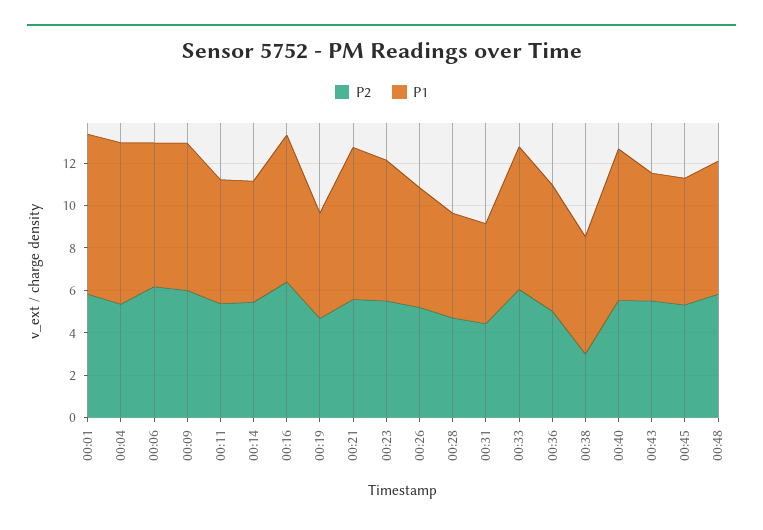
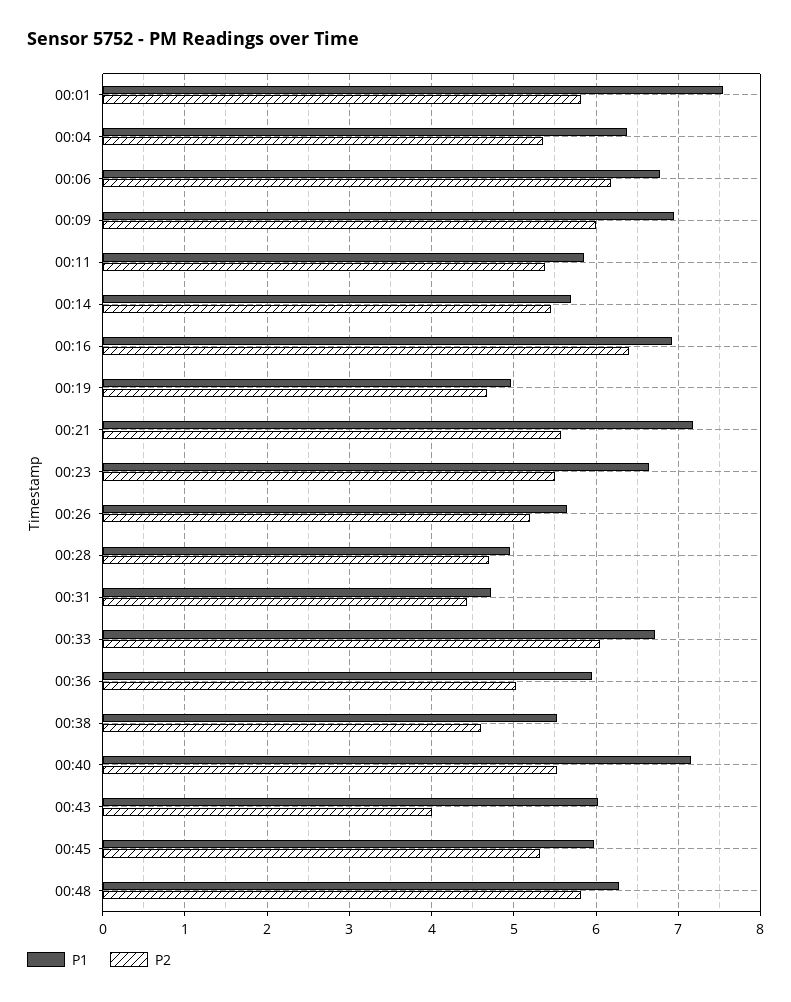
P1, 00:04: 7.5 -> 6.4
P2, 00:38: 3 -> 4.6
P2, 00:43: 5.5 -> 4

